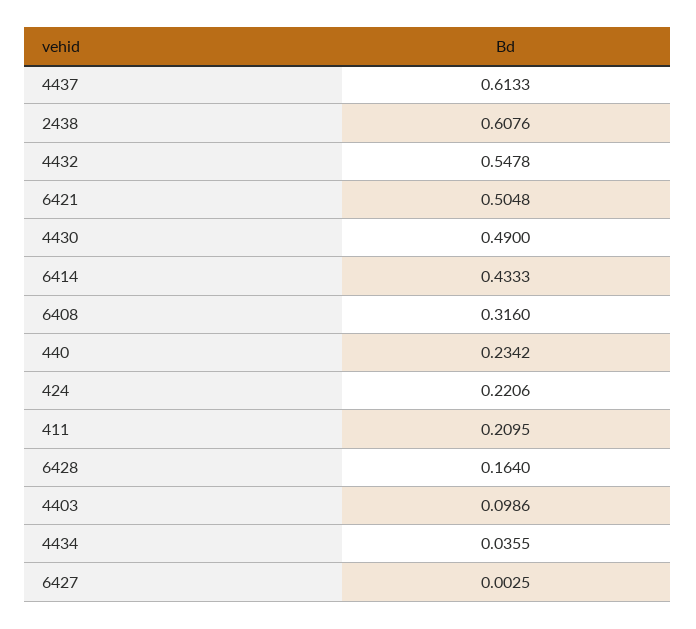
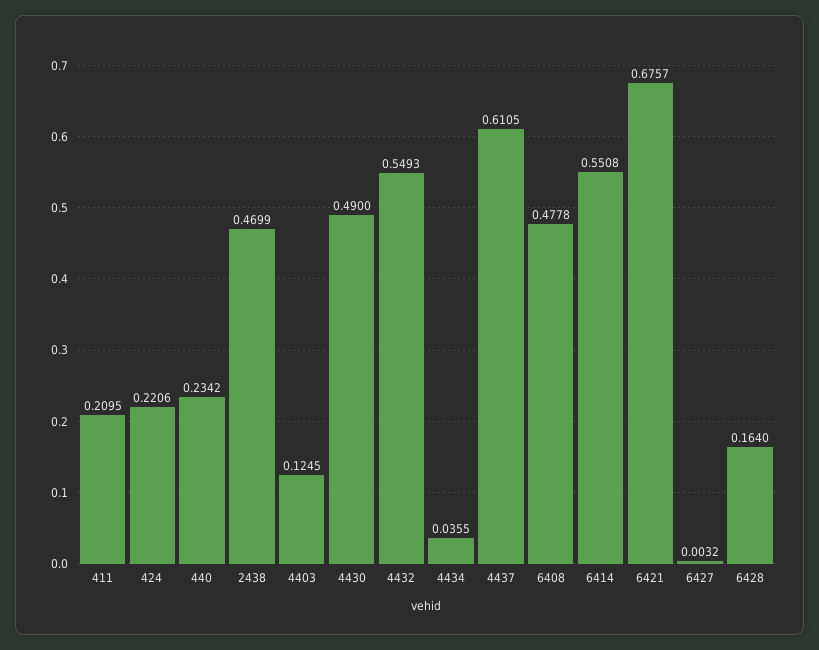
4437: 0.6133 -> 0.6105
2438: 0.6076 -> 0.4699
4432: 0.5478 -> 0.5493
6421: 0.5048 -> 0.6757
6414: 0.4333 -> 0.5508
6408: 0.316 -> 0.4778
4403: 0.0986 -> 0.1245
6427: 0.0025 -> 0.0032

